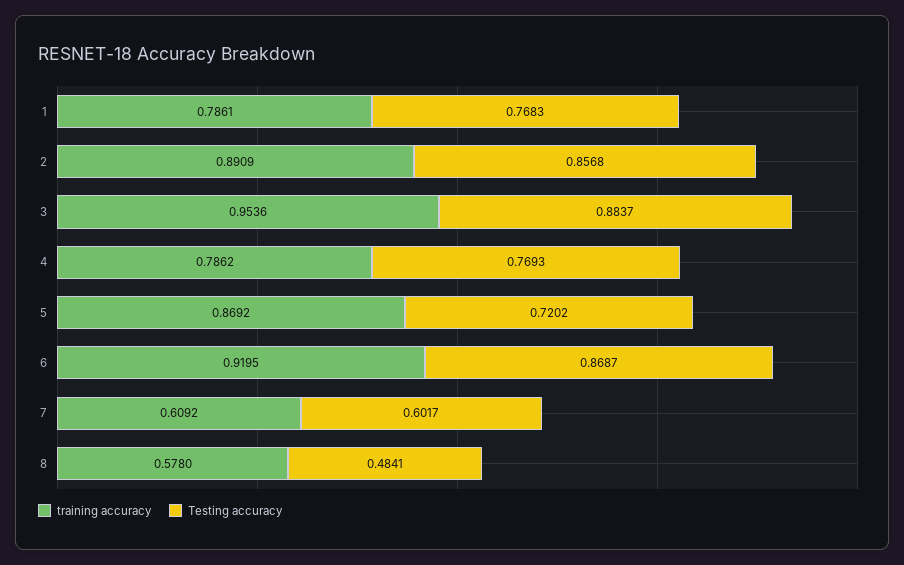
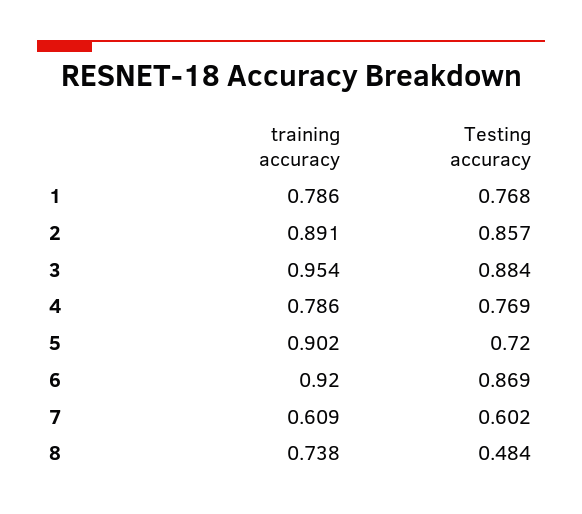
training accuracy, 5: 0.8692 -> 0.902
training accuracy, 8: 0.578 -> 0.738

